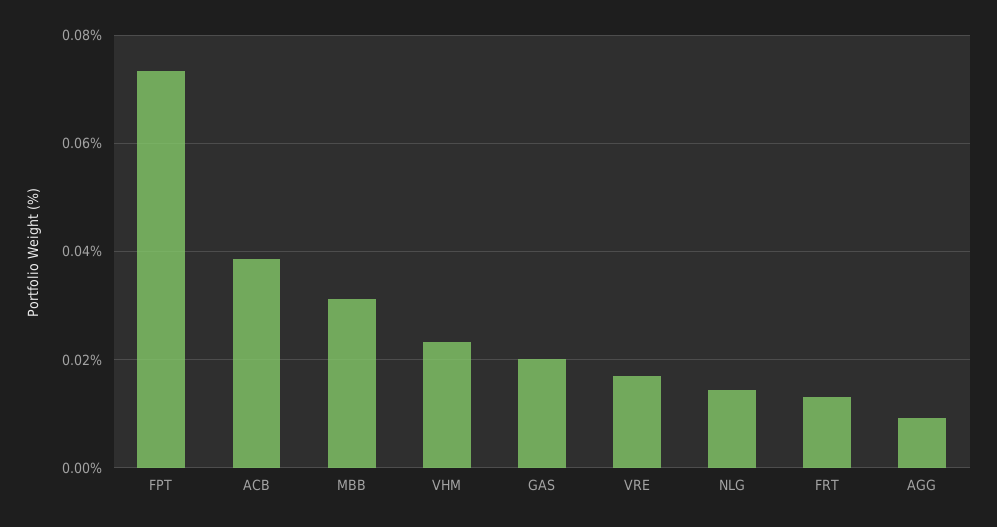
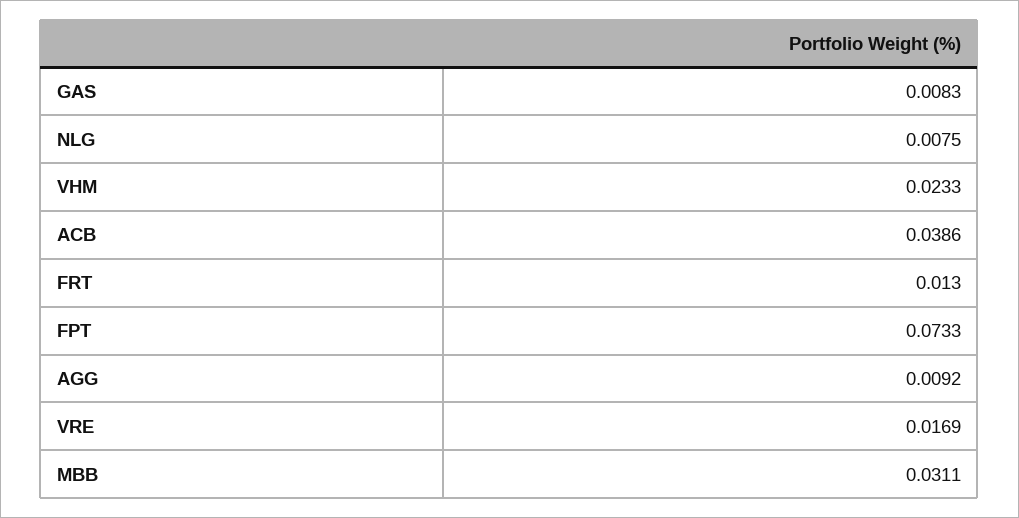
GAS: 0.02 -> 0.0083
NLG: 0.014 -> 0.0075

